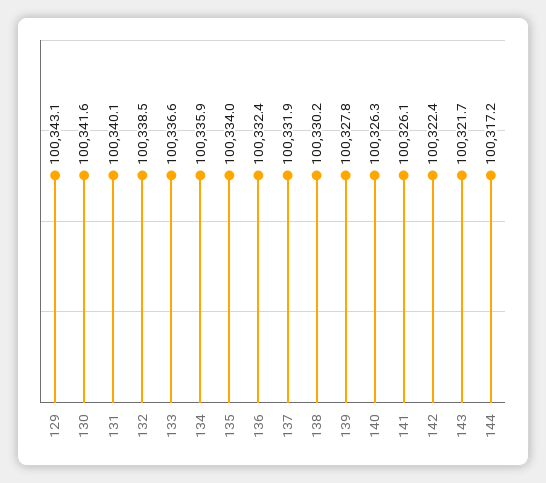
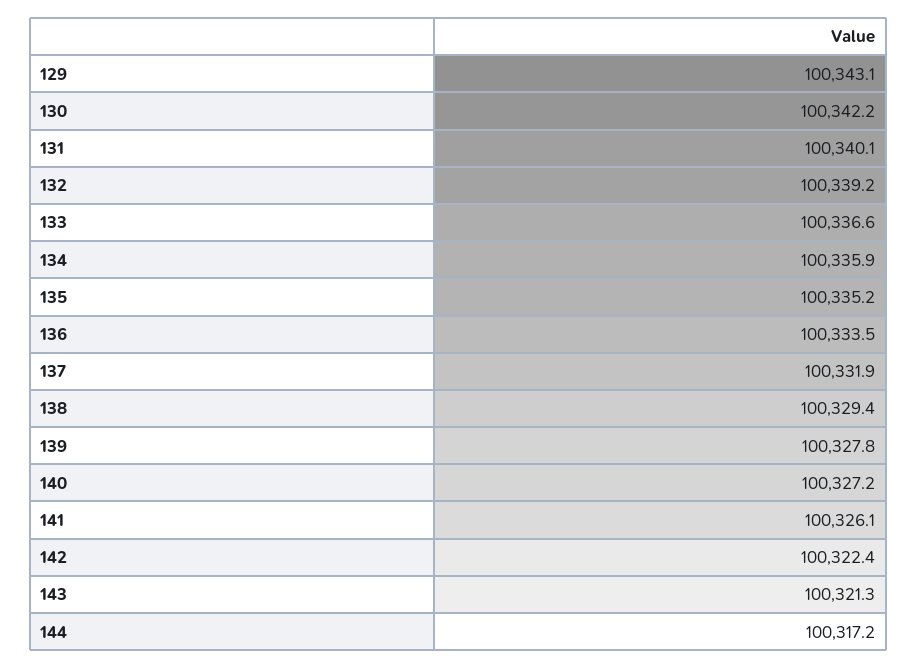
130: 100341.6 -> 100342.2
132: 100338.5 -> 100339.2
135: 100334 -> 100335.2
136: 100332.4 -> 100333.5
138: 100330.2 -> 100329.4
140: 100326.3 -> 100327.2
143: 100321.7 -> 100321.3

